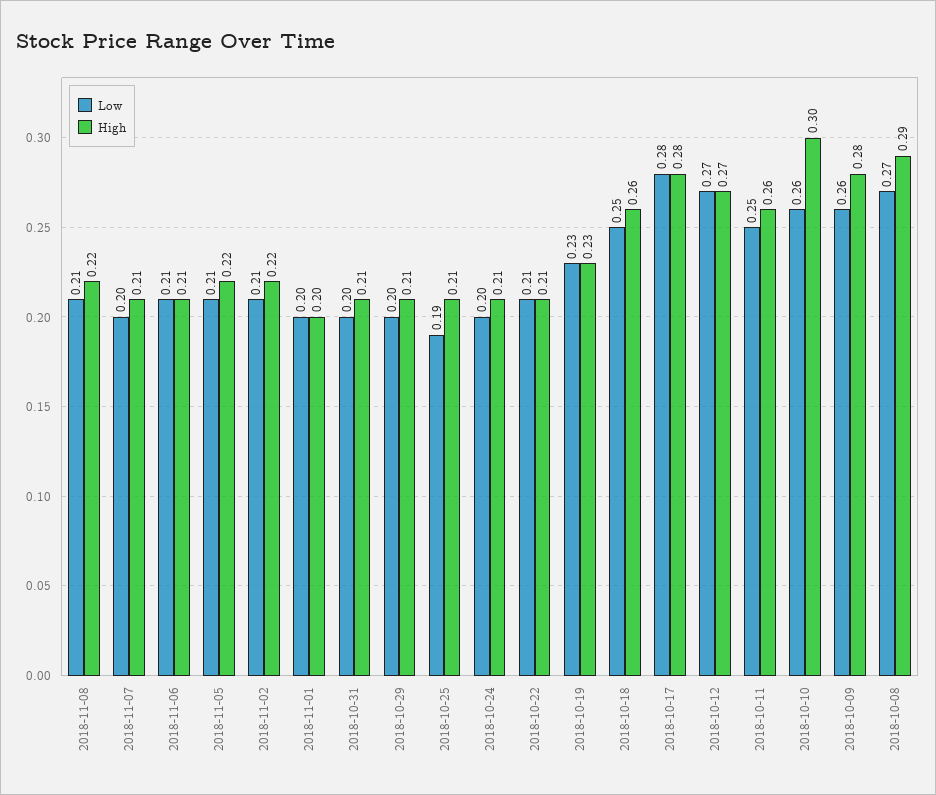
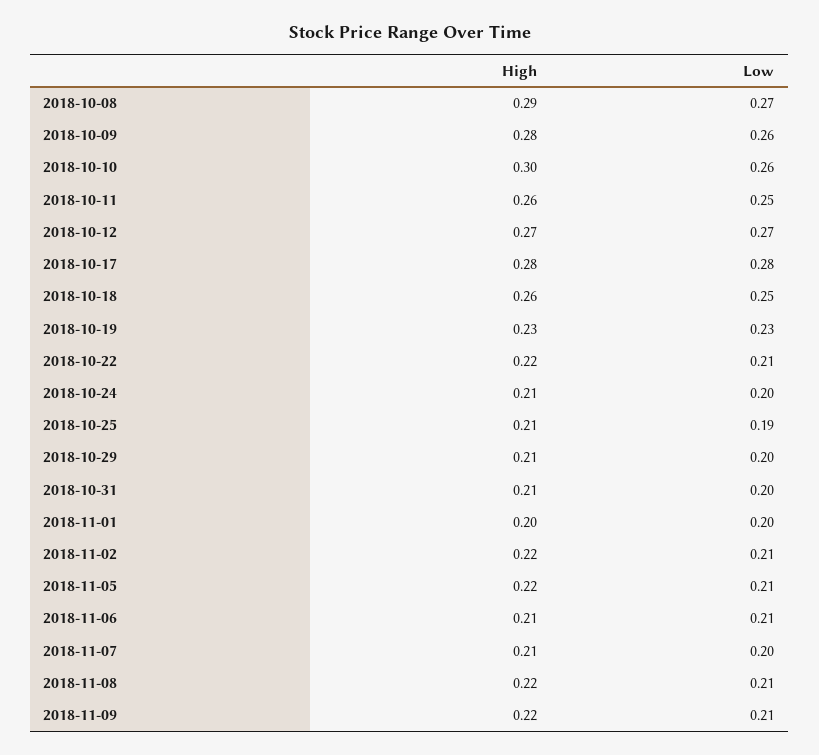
High, 2018-10-22: 0.21 -> 0.22
High, 2018-11-09: none -> 0.22
Low, 2018-11-09: none -> 0.21

